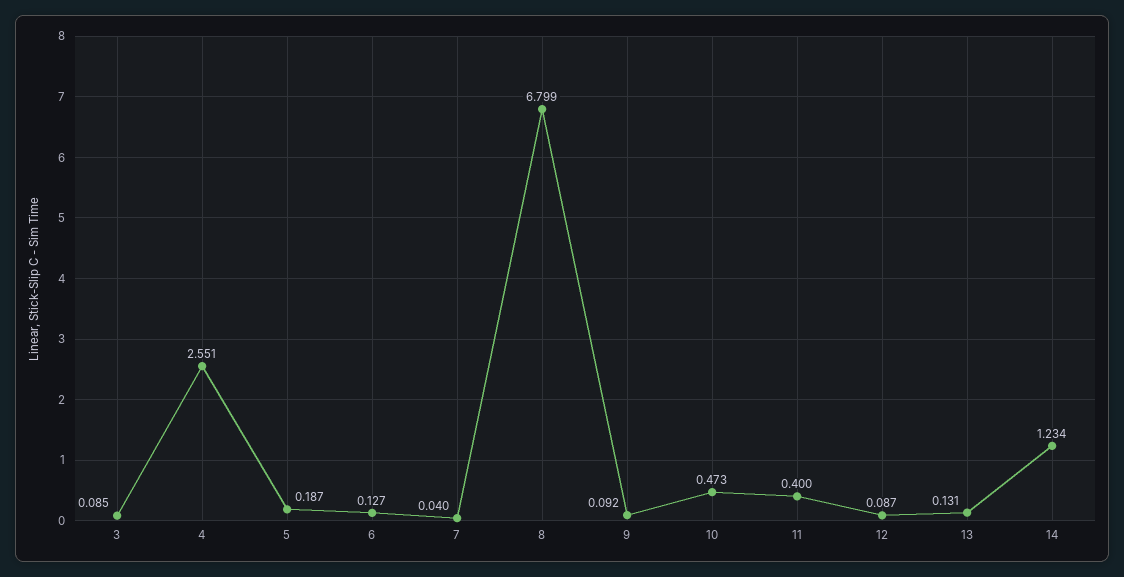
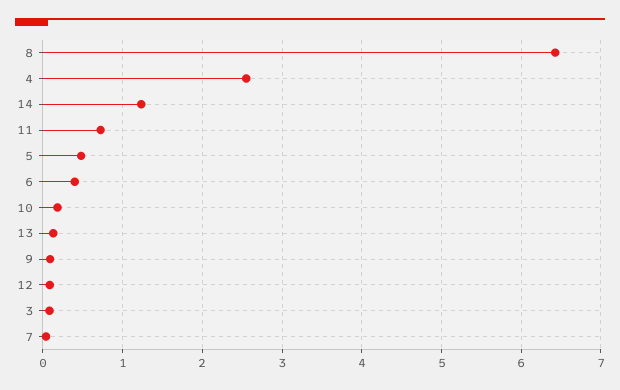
5: 0.187 -> 0.5
6: 0.127 -> 0.4
8: 6.799 -> 6.4
10: 0.473 -> 0.2
11: 0.4 -> 0.7

